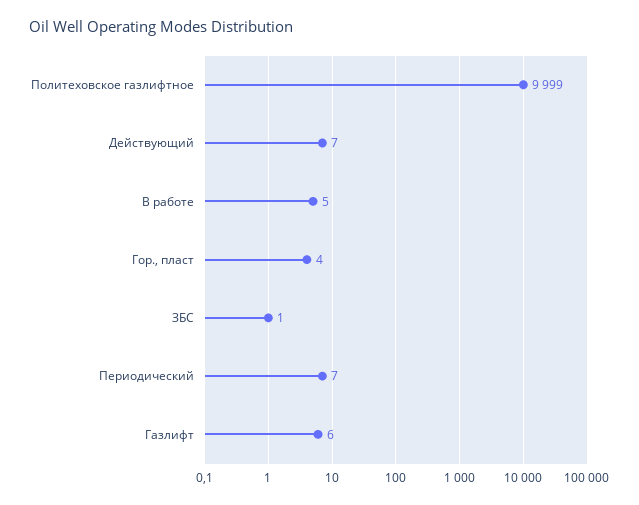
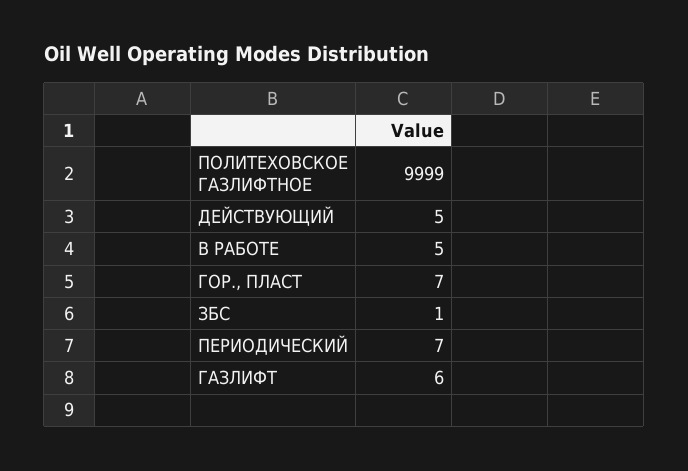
Действующий: 7 -> 5
Гор., пласт: 4 -> 7

